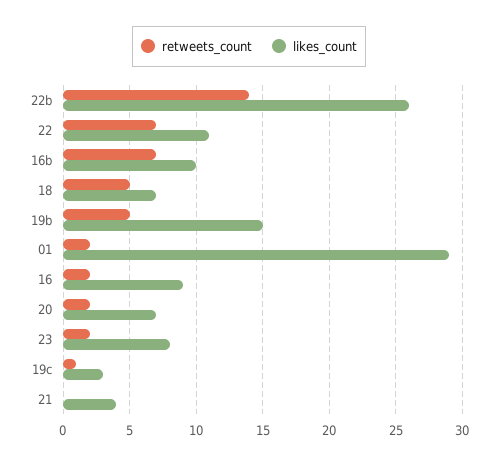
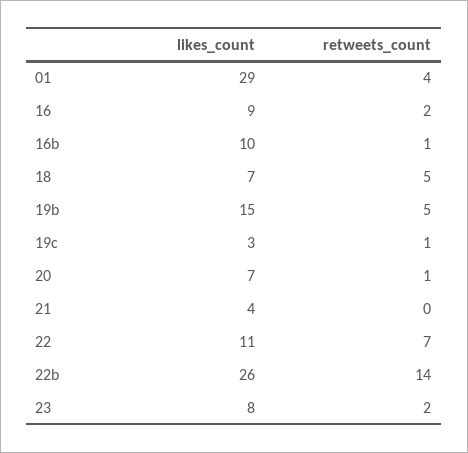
retweets_count, 16b: 7 -> 1
retweets_count, 01: 2 -> 4
retweets_count, 20: 2 -> 1

